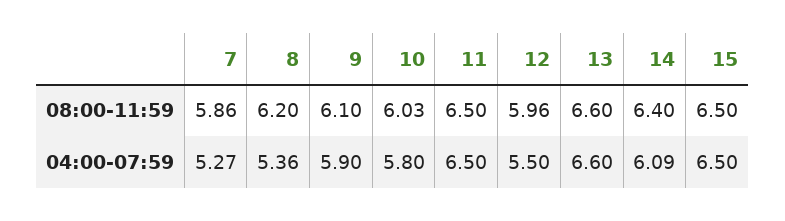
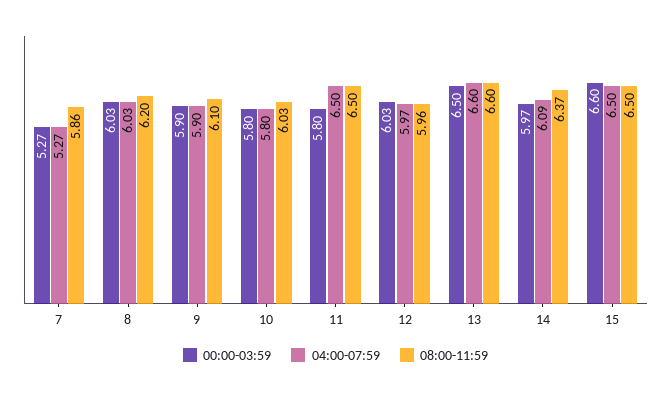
08:00-11:59, 14: 6.4 -> 6.37
04:00-07:59, 8: 5.36 -> 6.03
04:00-07:59, 12: 5.5 -> 5.97
00:00-03:59, 7: none -> 5.27
00:00-03:59, 8: none -> 6.03
00:00-03:59, 9: none -> 5.9
00:00-03:59, 10: none -> 5.8
00:00-03:59, 11: none -> 5.8
00:00-03:59, 12: none -> 6.03
00:00-03:59, 13: none -> 6.5
00:00-03:59, 14: none -> 5.97
00:00-03:59, 15: none -> 6.6

